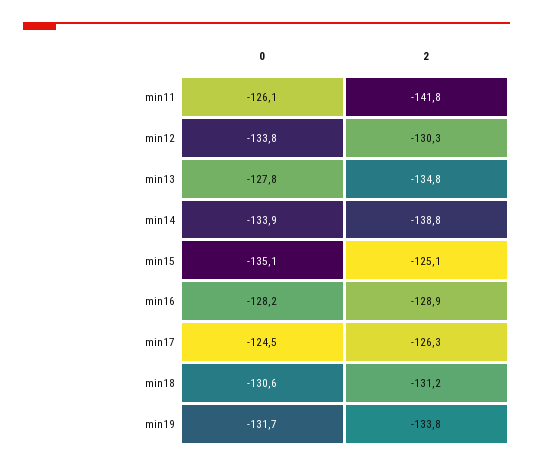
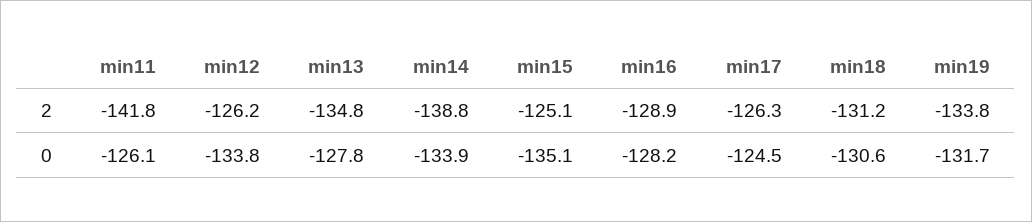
2, min12: -130.3 -> -126.2

